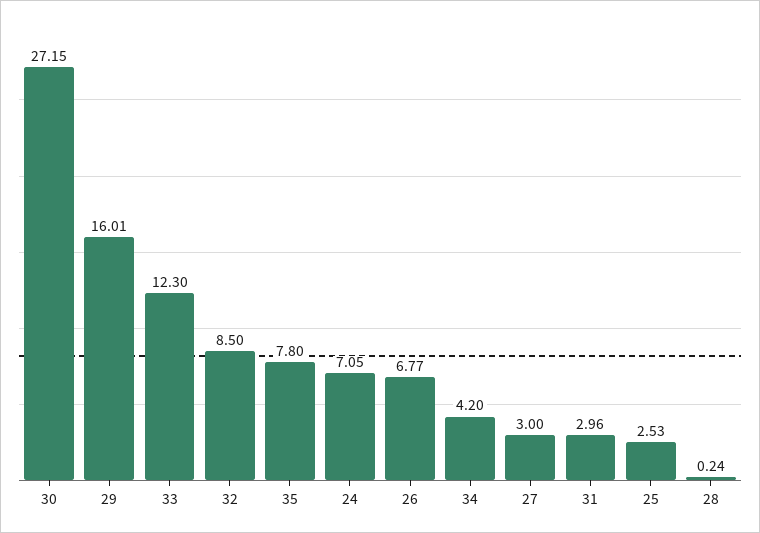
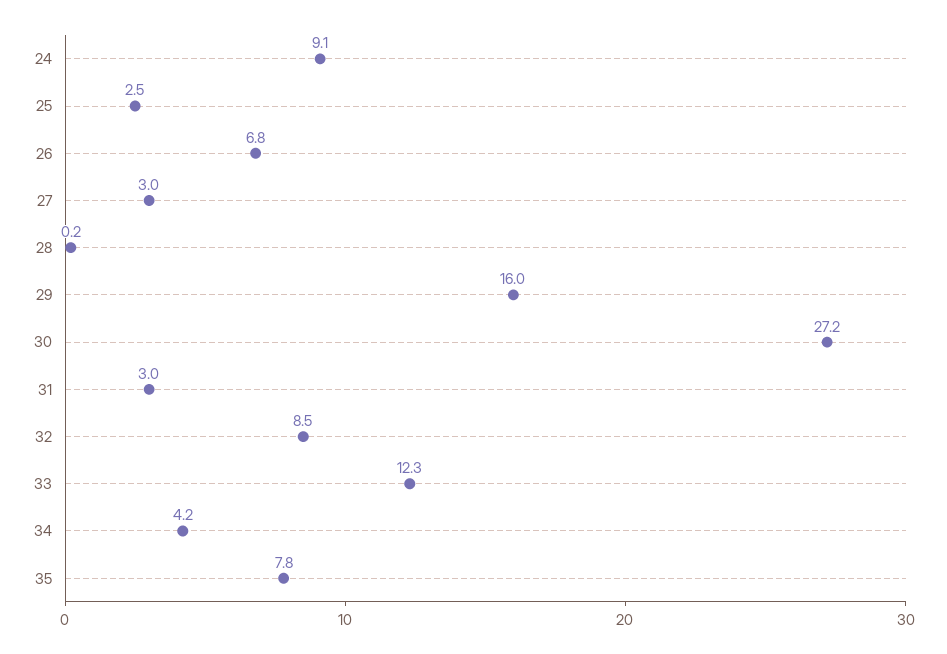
24: 7.05 -> 9.1

